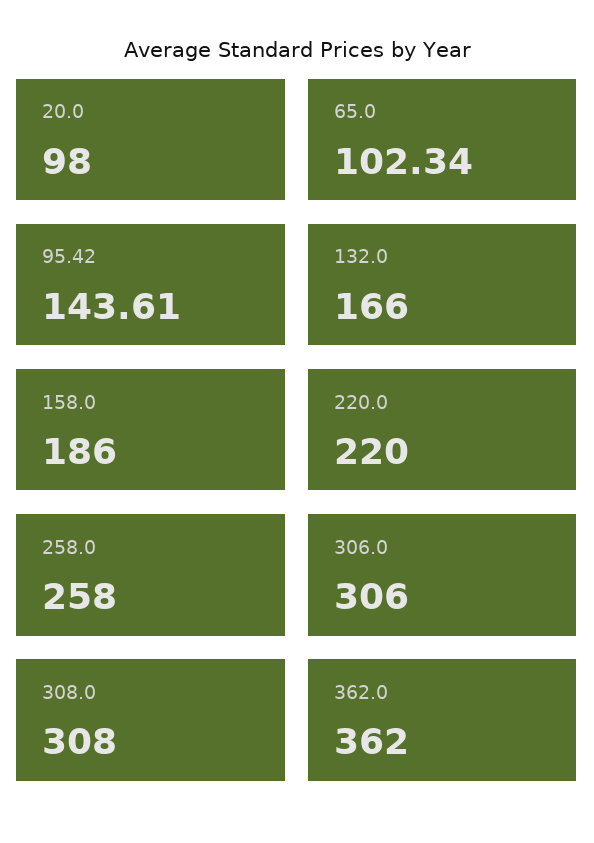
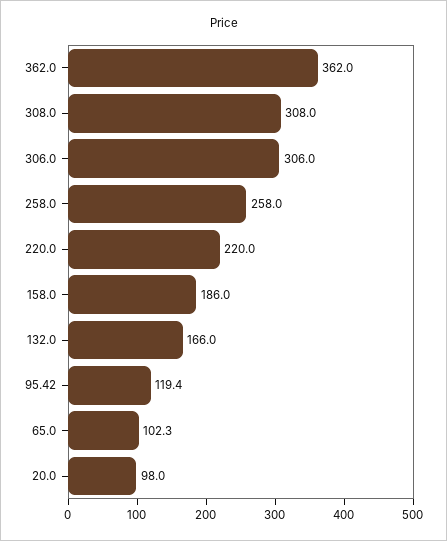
95.42: 143.61 -> 119.4

